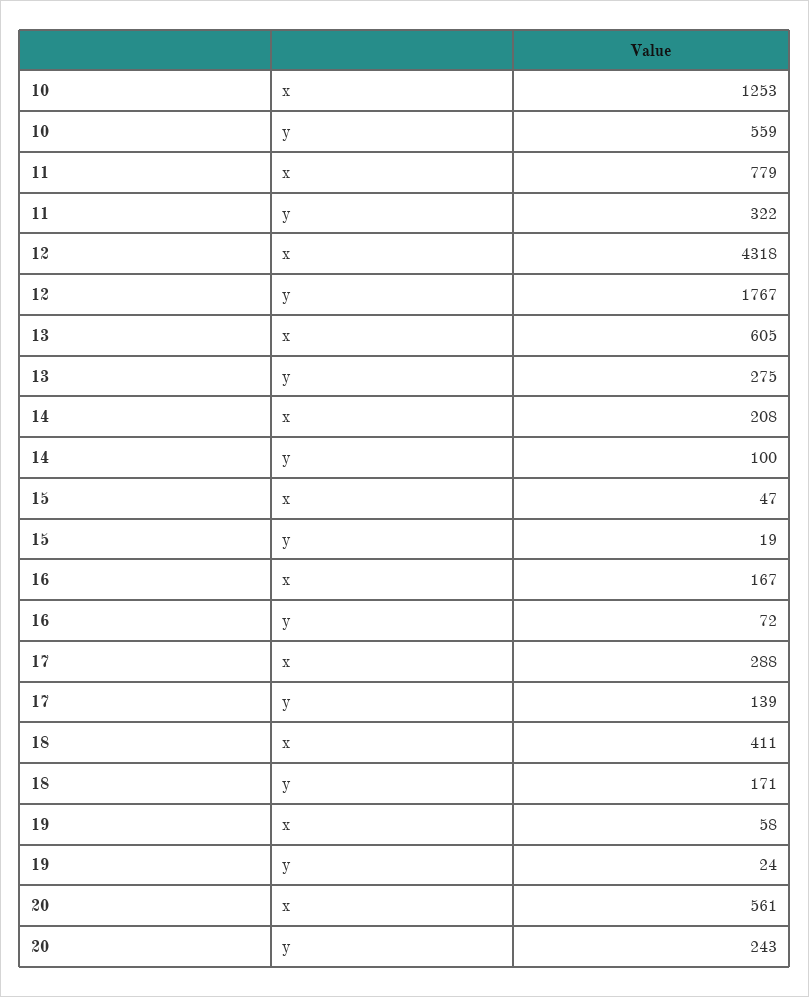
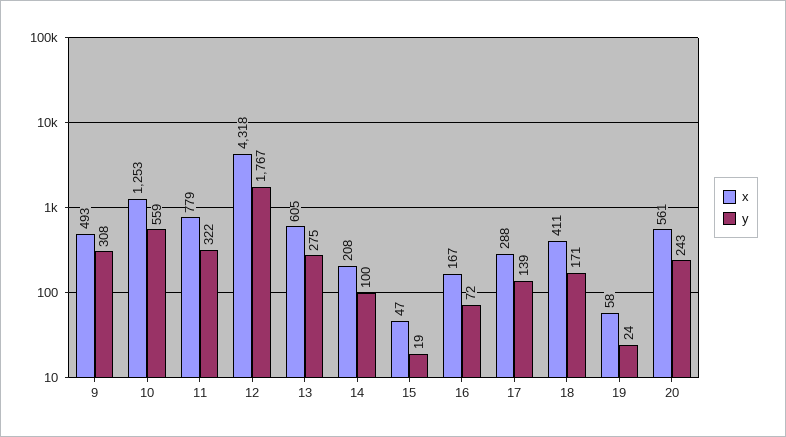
x, 9: none -> 493
y, 9: none -> 308

